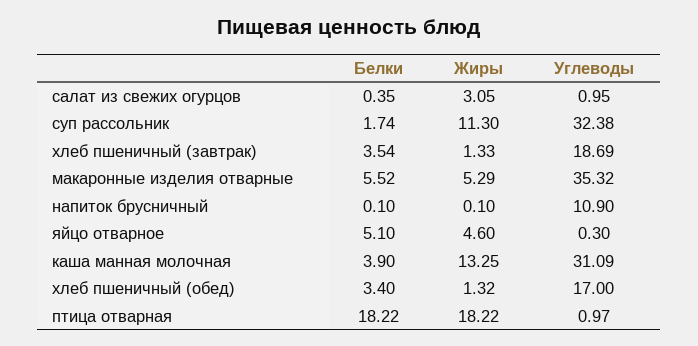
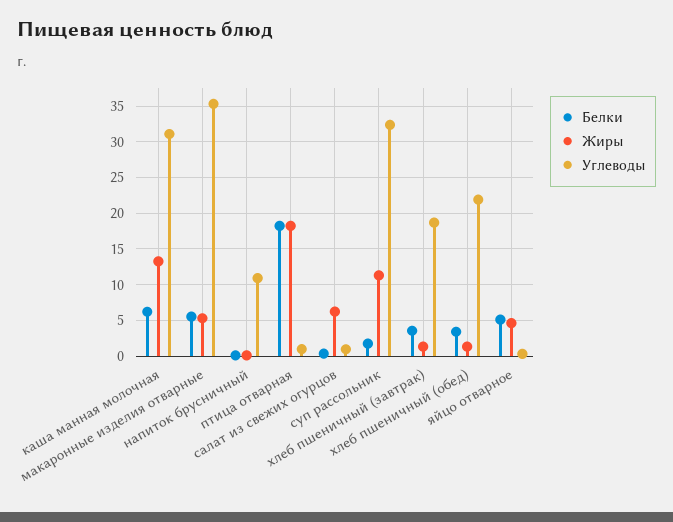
Жиры, салат из свежих огурцов: 3.05 -> 6
Белки, каша манная молочная: 3.9 -> 6
Углеводы, хлеб пшеничный (обед): 17 -> 22

